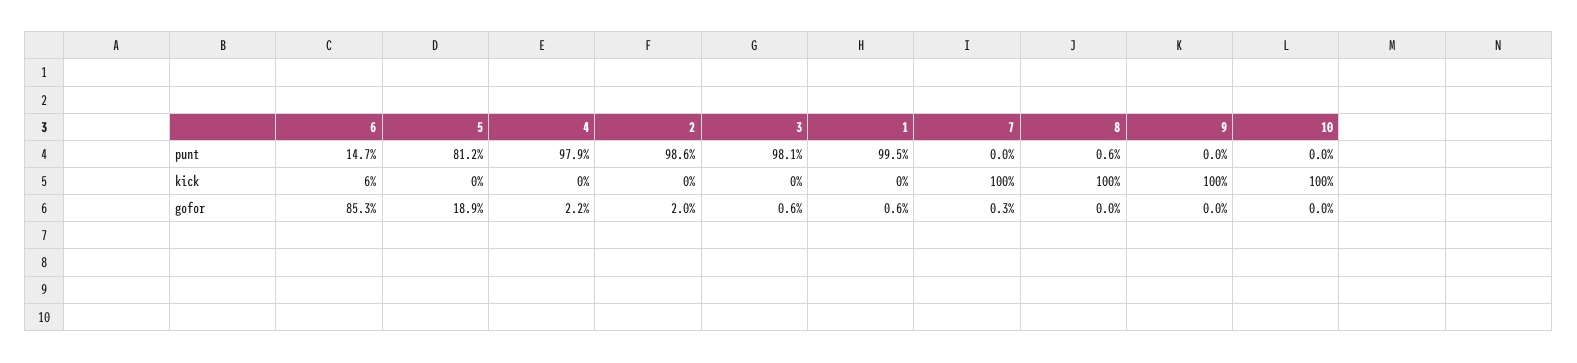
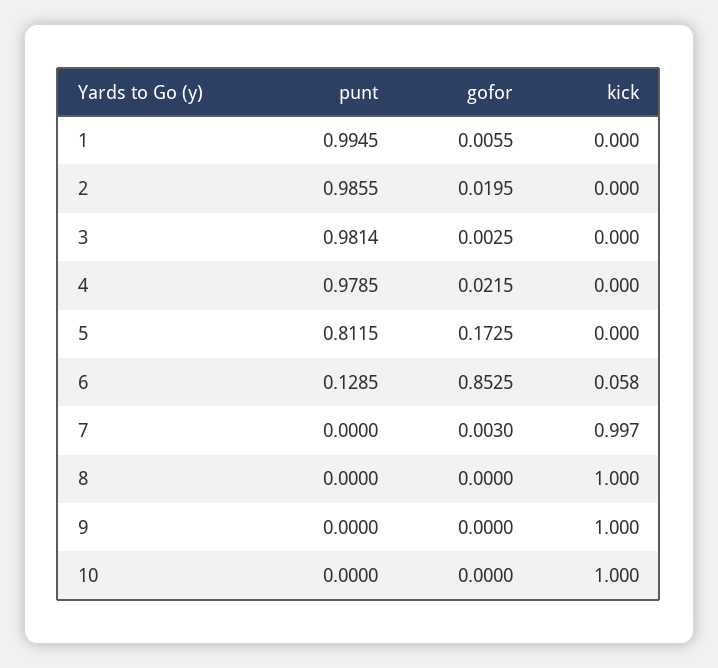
6, punt: 0.147 -> 0.1285
8, punt: 0.006 -> 0
5, gofor: 0.189 -> 0.1725
3, gofor: 0.006 -> 0.0025

